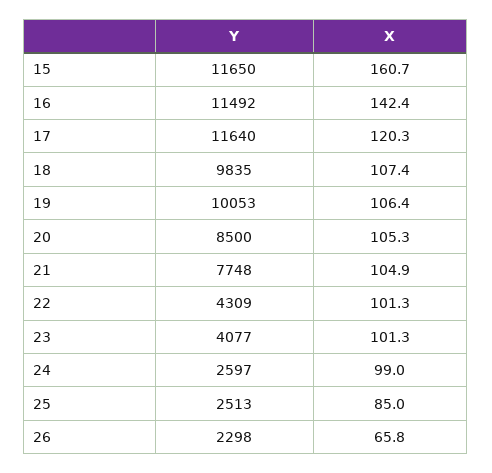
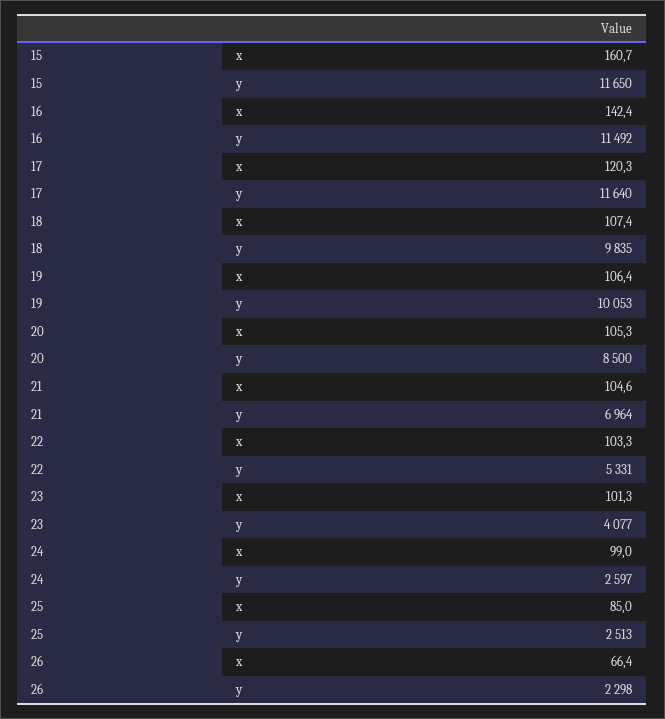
Y, 21: 7748 -> 6964
X, 21: 104.9 -> 104.6
Y, 22: 4309 -> 5331
X, 22: 101.3 -> 103.3
X, 26: 65.8 -> 66.4

